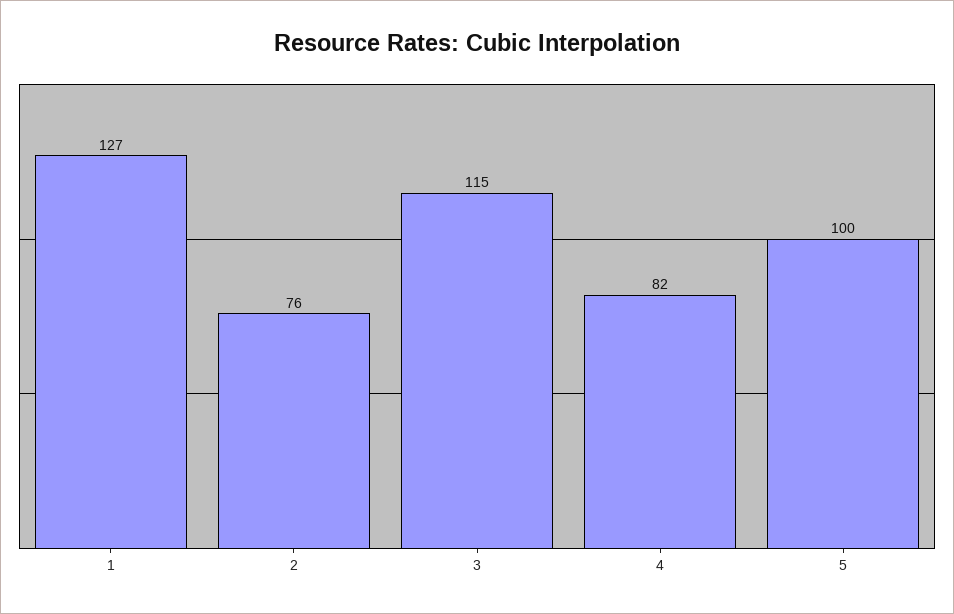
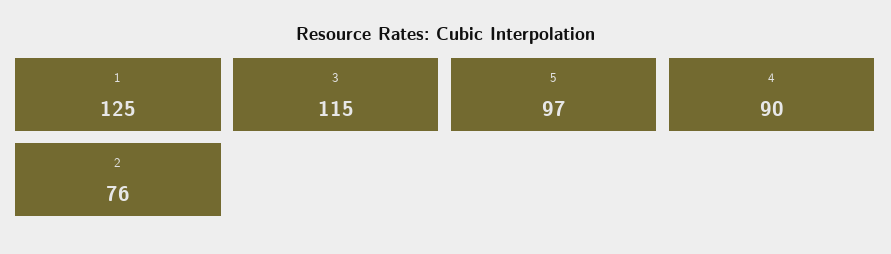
1: 127 -> 125
4: 82 -> 90
5: 100 -> 97

